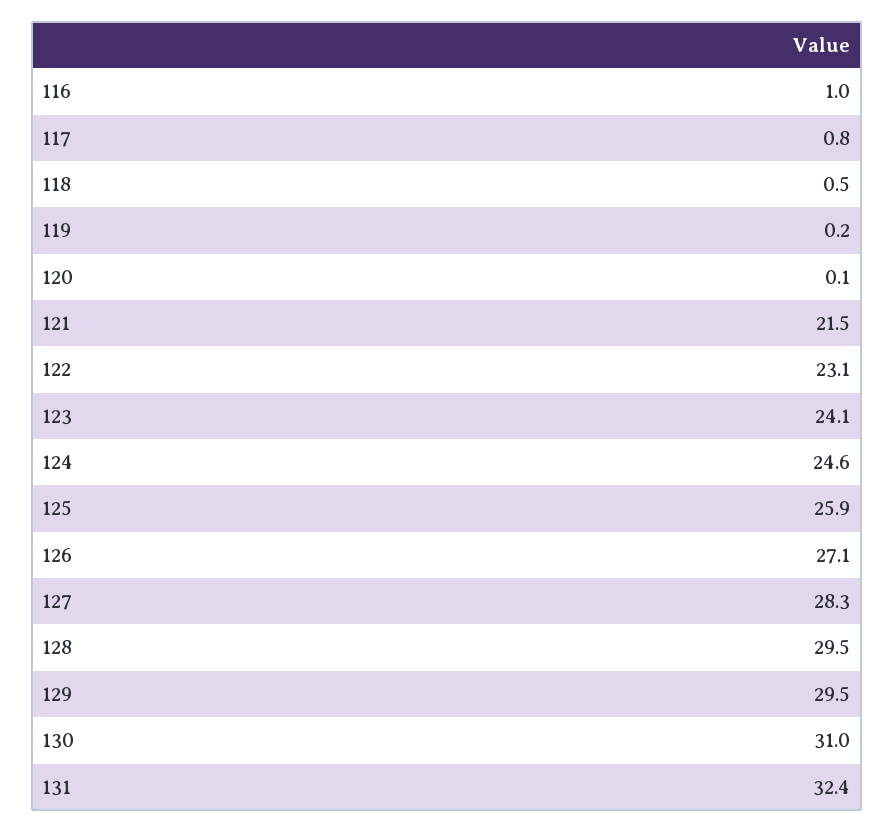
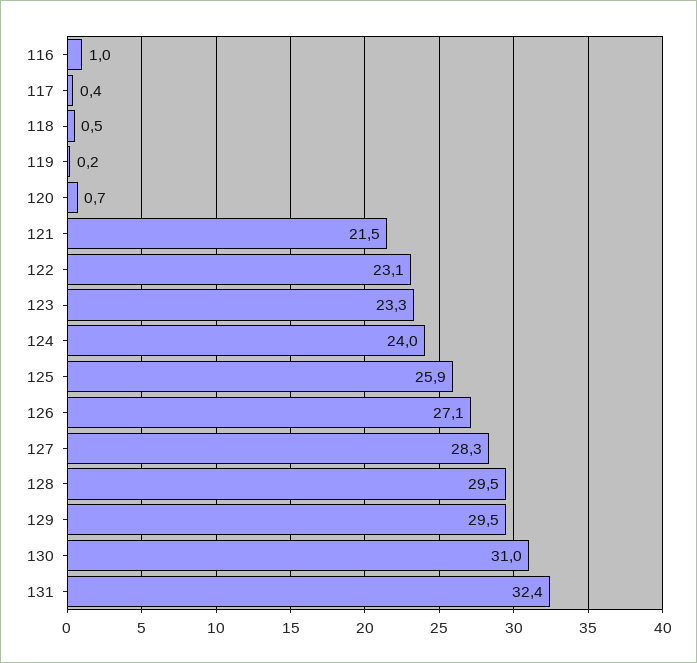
117: 0.8 -> 0.4
120: 0.1 -> 0.7
123: 24.1 -> 23.3
124: 24.6 -> 24

